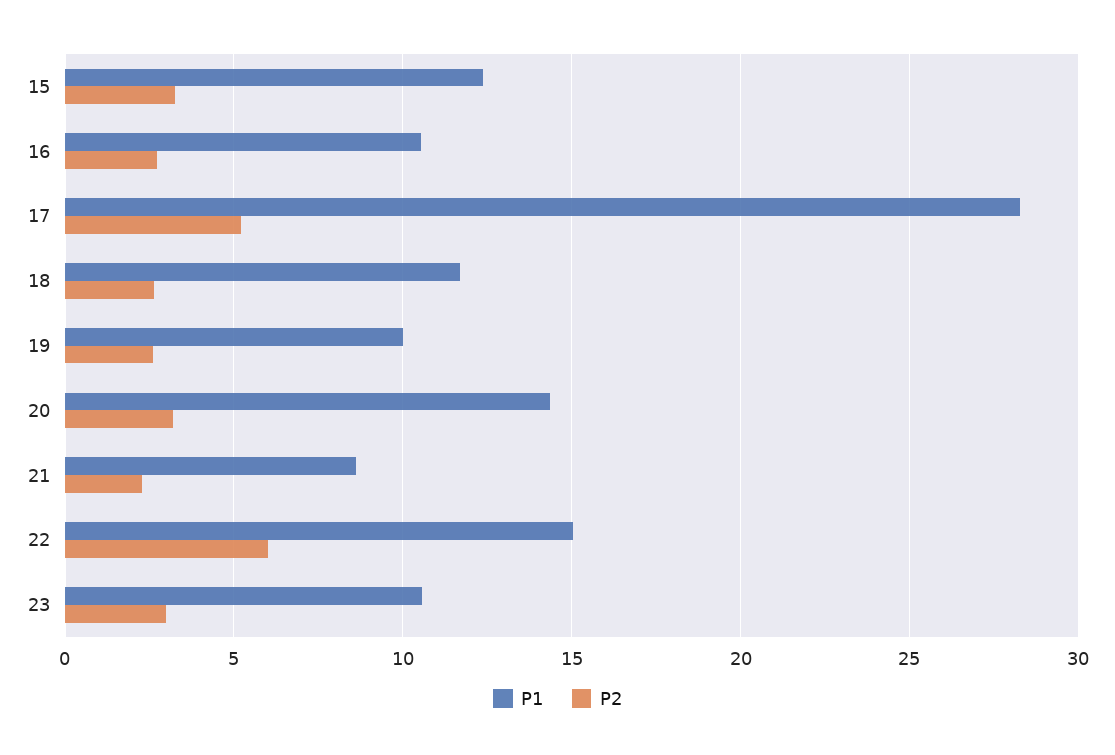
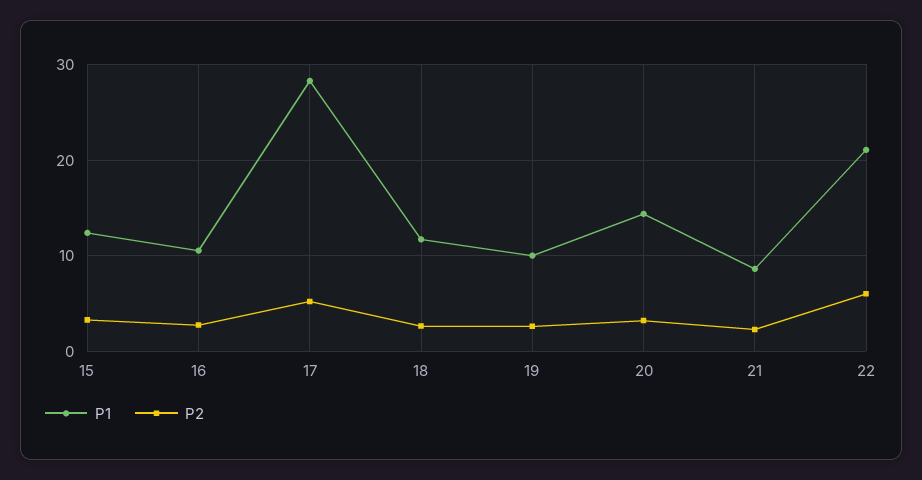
P1, 22: 15 -> 21
P1, 23: 10.5 -> none
P2, 23: 3 -> none

